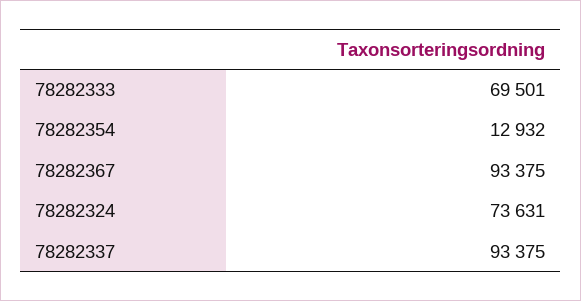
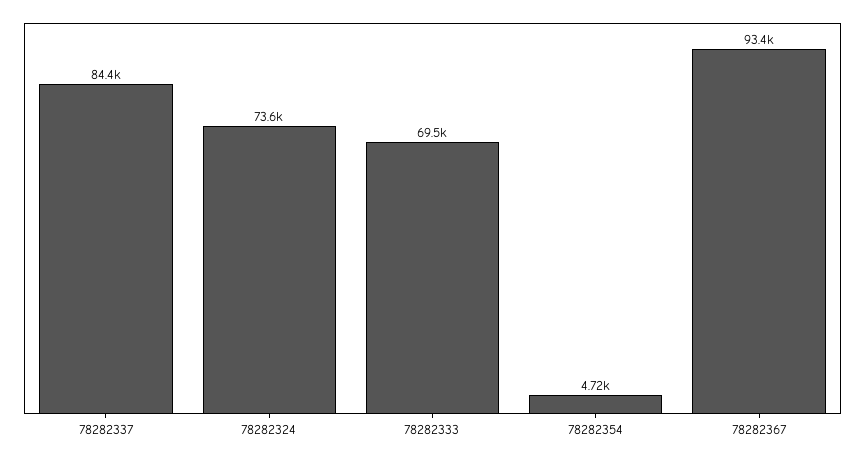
78282354: 12932 -> 4720
78282337: 93375 -> 84400

